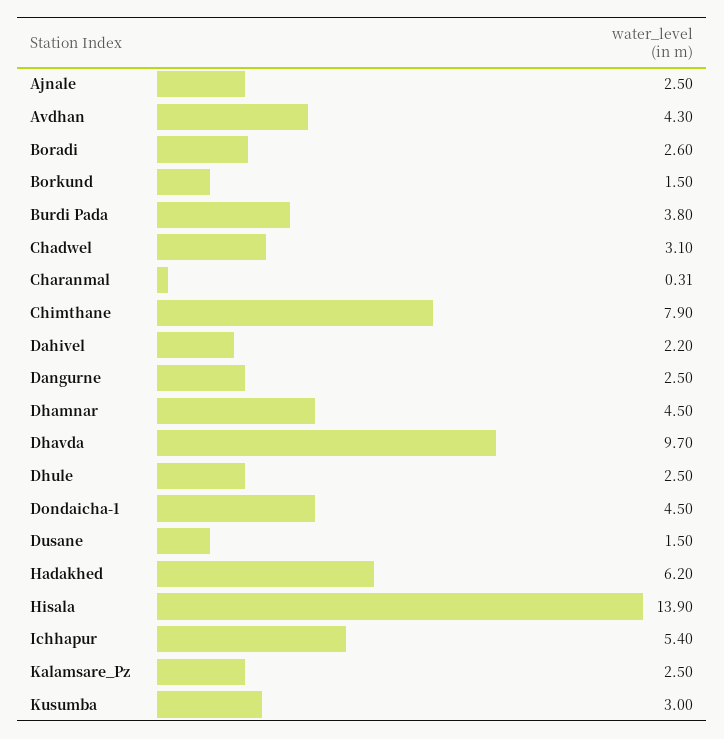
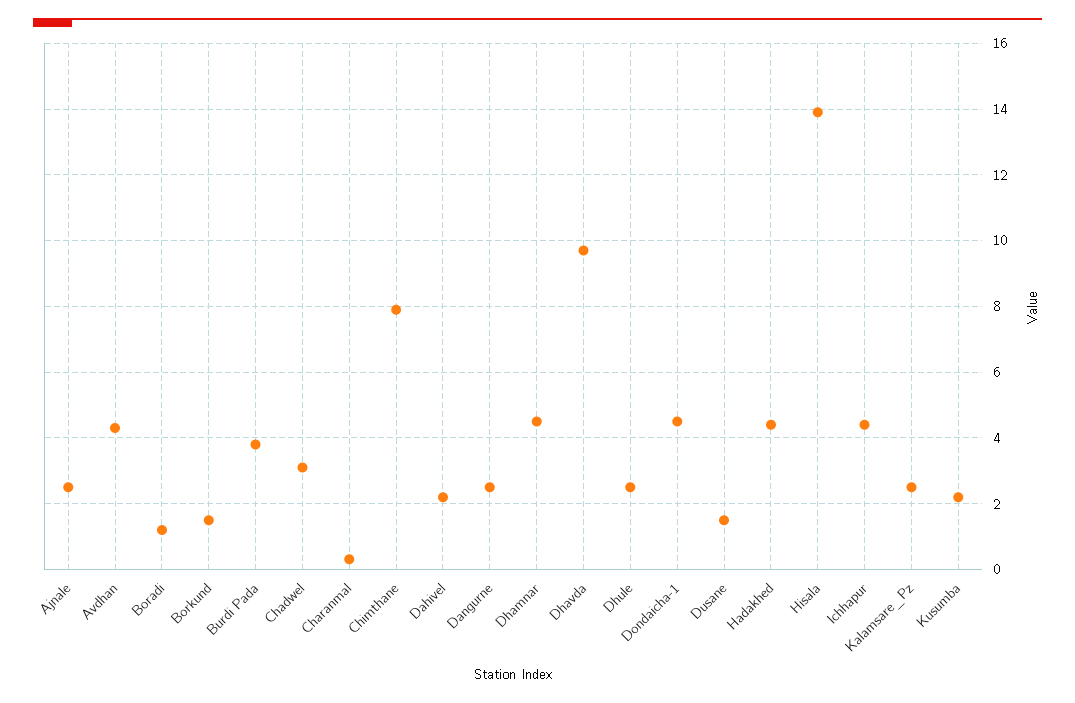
Boradi: 2.6 -> 1.2
Hadakhed: 6.2 -> 4.4
Ichhapur: 5.4 -> 4.4
Kusumba: 3 -> 2.2

